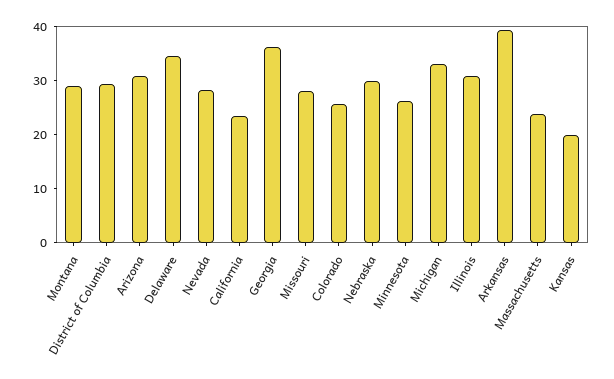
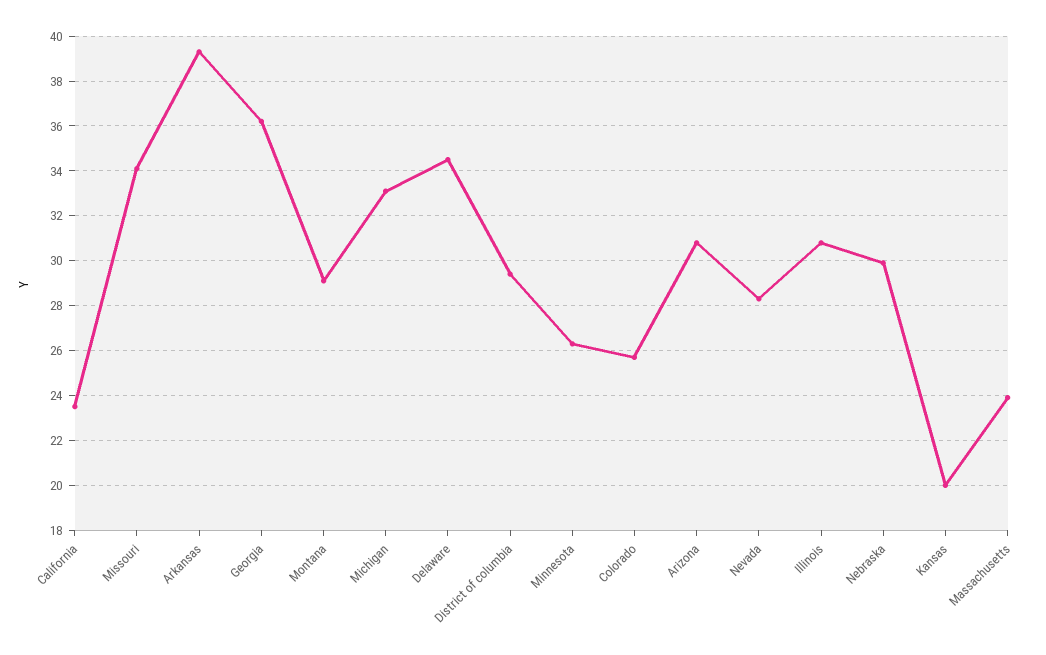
Missouri: 28 -> 34

